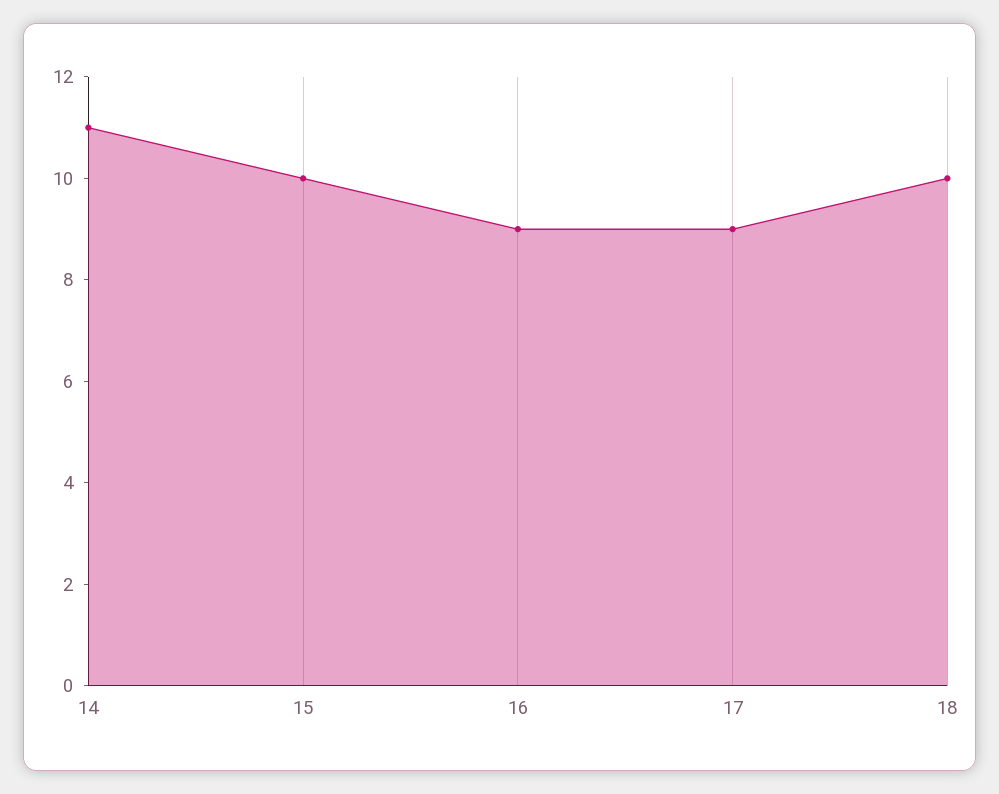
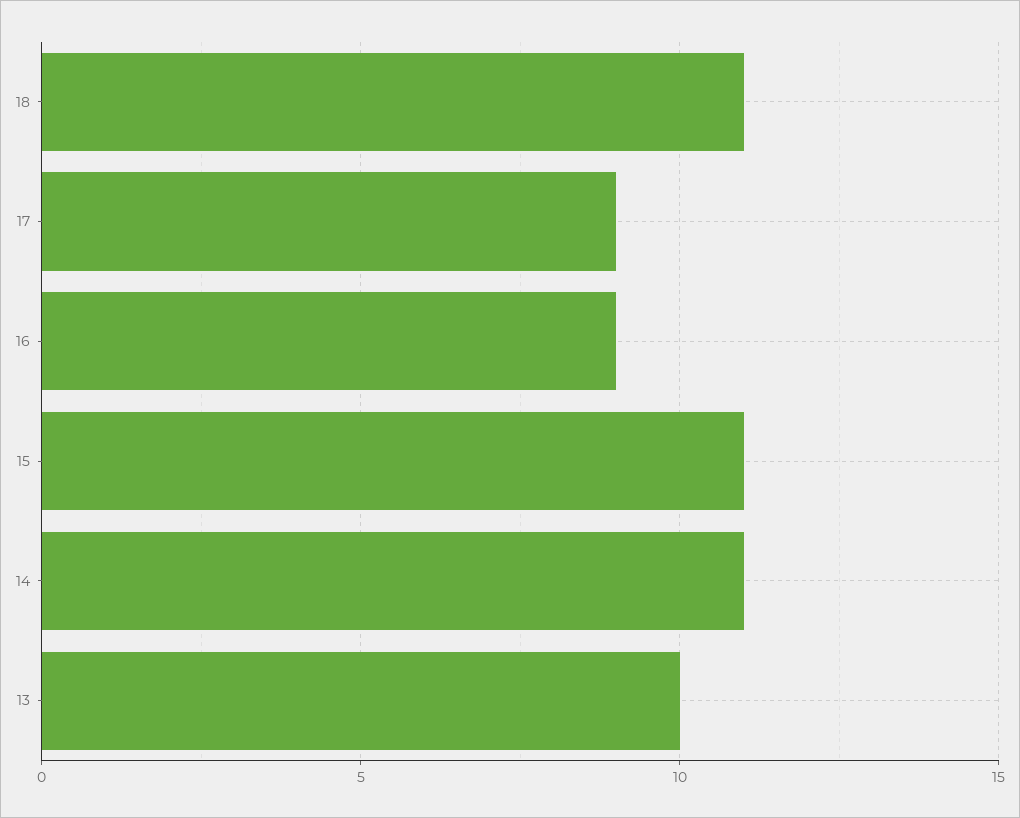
15: 10 -> 11
18: 10 -> 11
13: none -> 10

